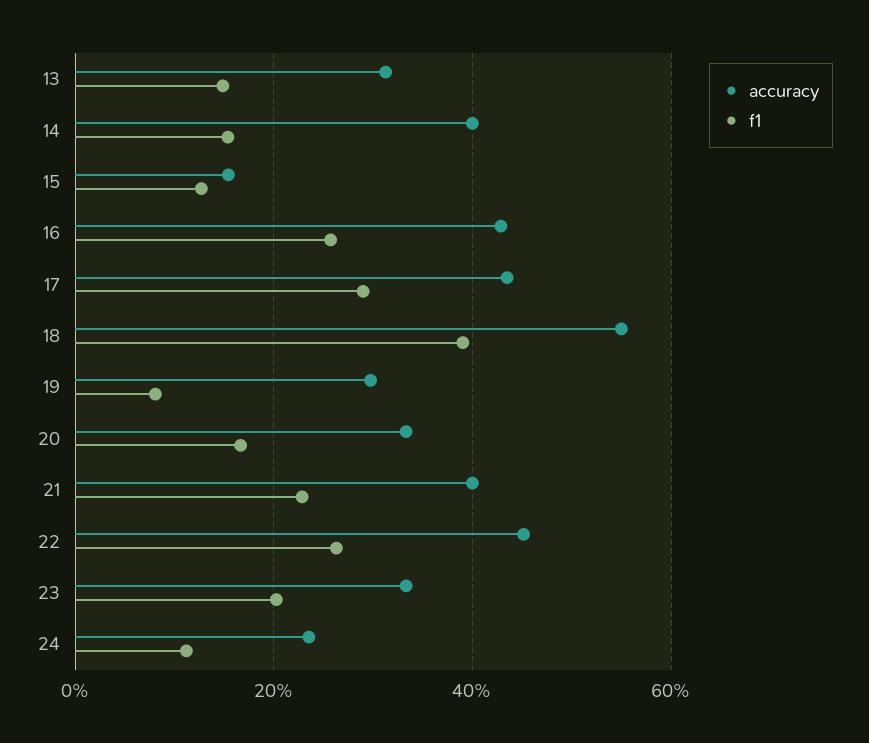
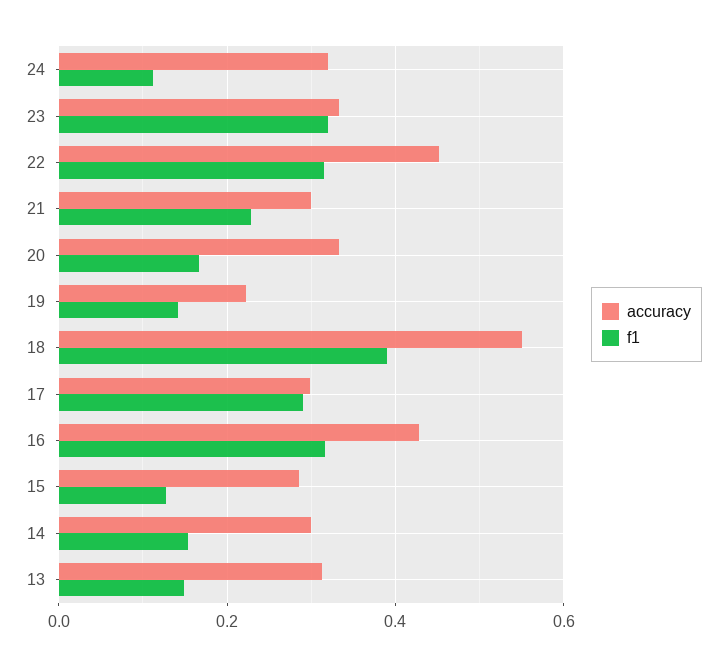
accuracy, 14: 0.4 -> 0.3
accuracy, 15: 0.16 -> 0.28
f1, 16: 0.26 -> 0.32
accuracy, 17: 0.44 -> 0.3
accuracy, 19: 0.3 -> 0.22
f1, 19: 0.08 -> 0.14
accuracy, 21: 0.4 -> 0.3
f1, 22: 0.26 -> 0.32
f1, 23: 0.2 -> 0.32
accuracy, 24: 0.24 -> 0.32

